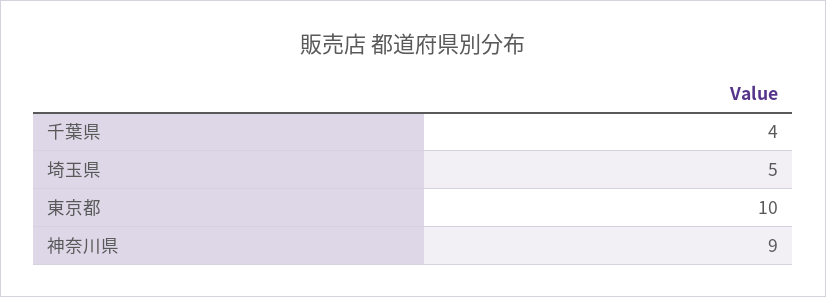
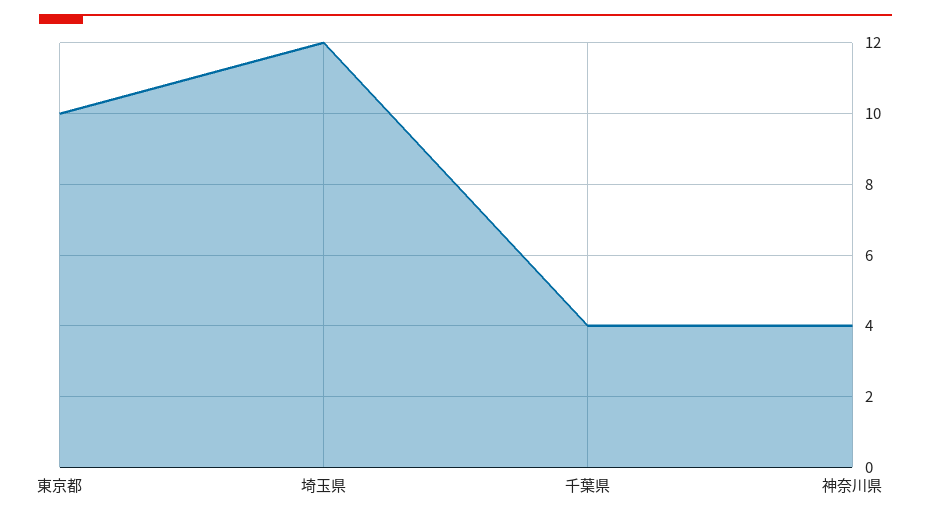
埼玉県: 5 -> 12
神奈川県: 9 -> 4

